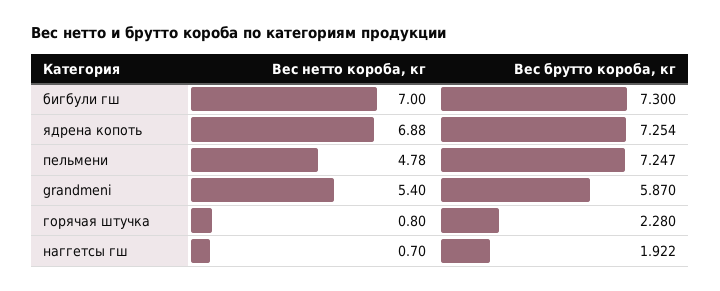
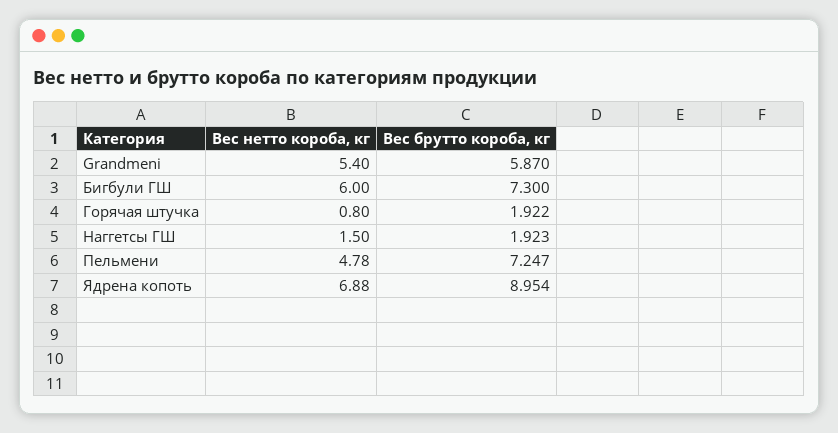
Вес нетто короба, кг, бигбули гш: 7 -> 6
Вес брутто короба, кг, ядрена копоть: 7.254 -> 8.954
Вес брутто короба, кг, горячая штучка: 2.28 -> 1.922
Вес нетто короба, кг, наггетсы гш: 0.7 -> 1.5
Вес брутто короба, кг, наггетсы гш: 1.922 -> 1.923

